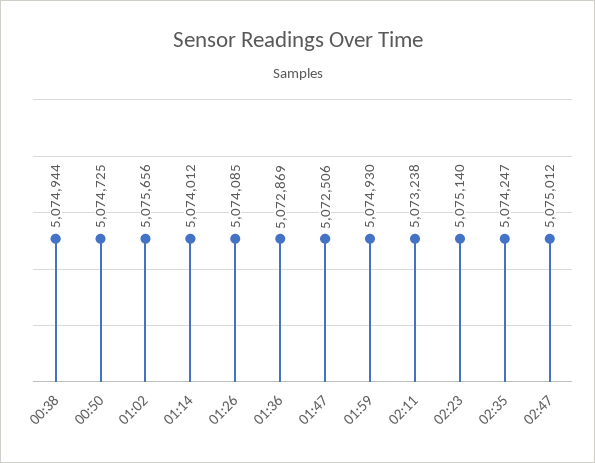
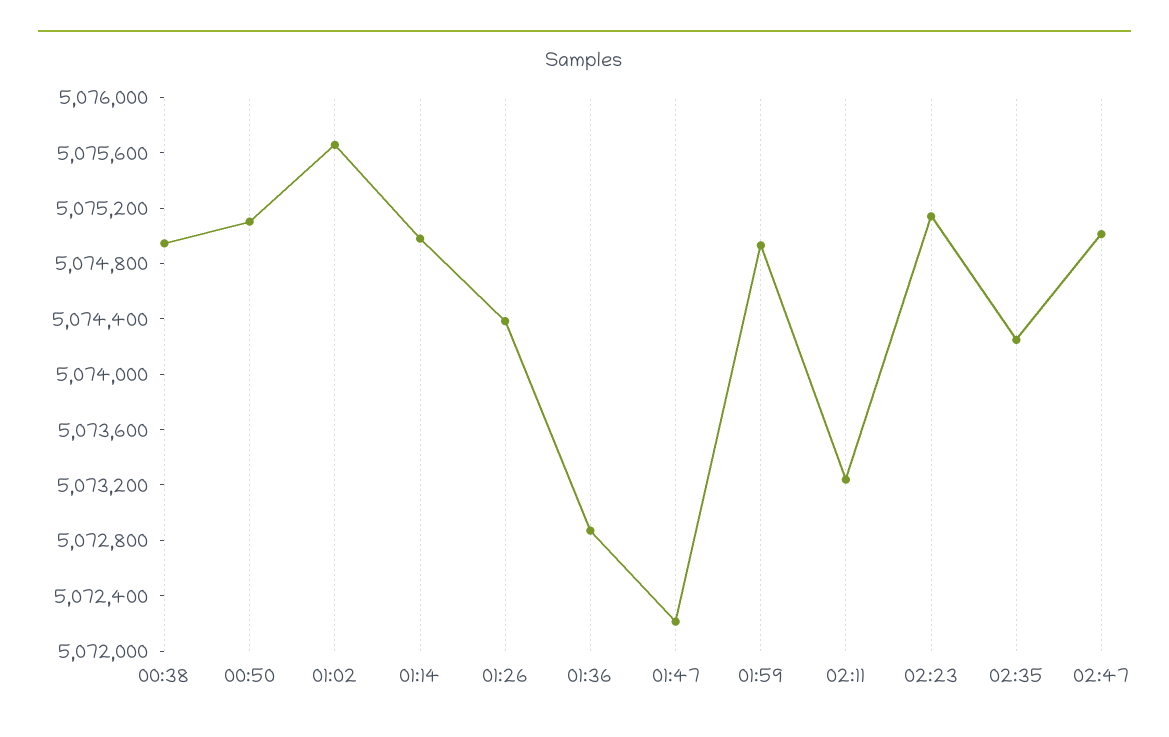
00:50: 5074725 -> 5075100
01:14: 5074012 -> 5075000
01:26: 5074085 -> 5074400
01:47: 5072506 -> 5072200

